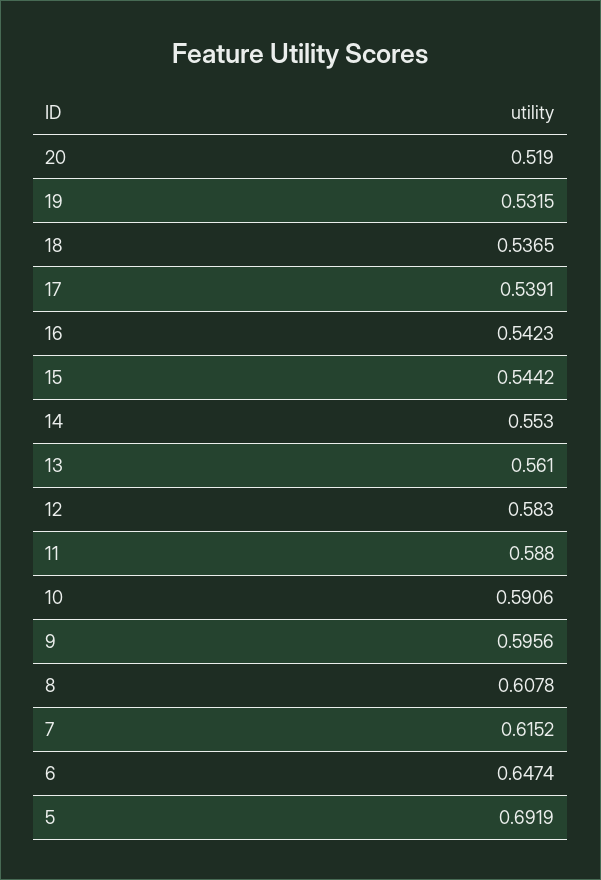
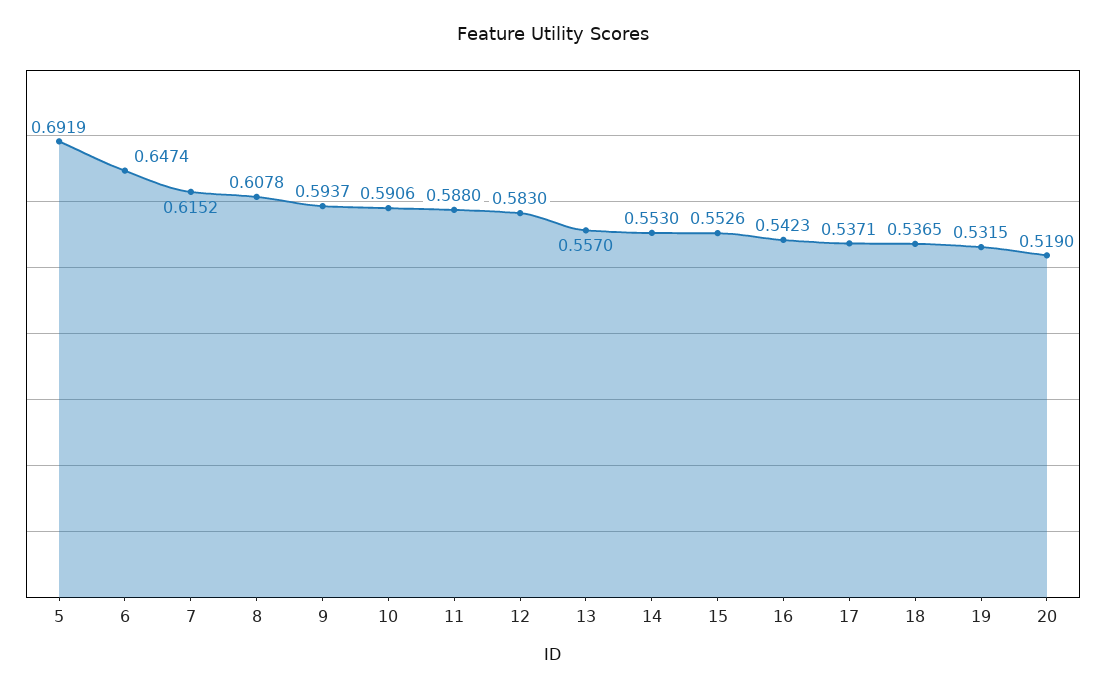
17: 0.5391 -> 0.5371
15: 0.5442 -> 0.5526
13: 0.561 -> 0.557
9: 0.5956 -> 0.5937

